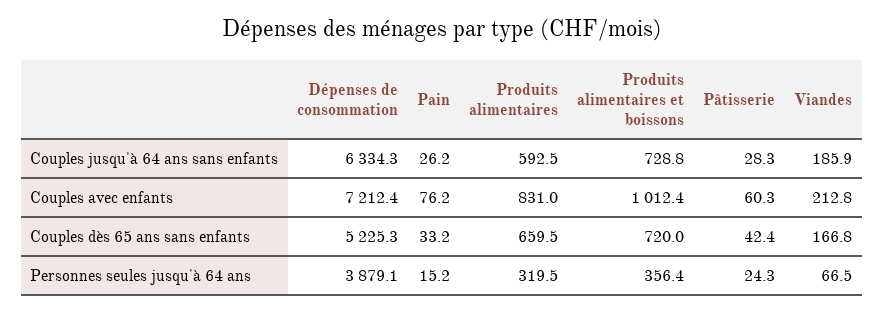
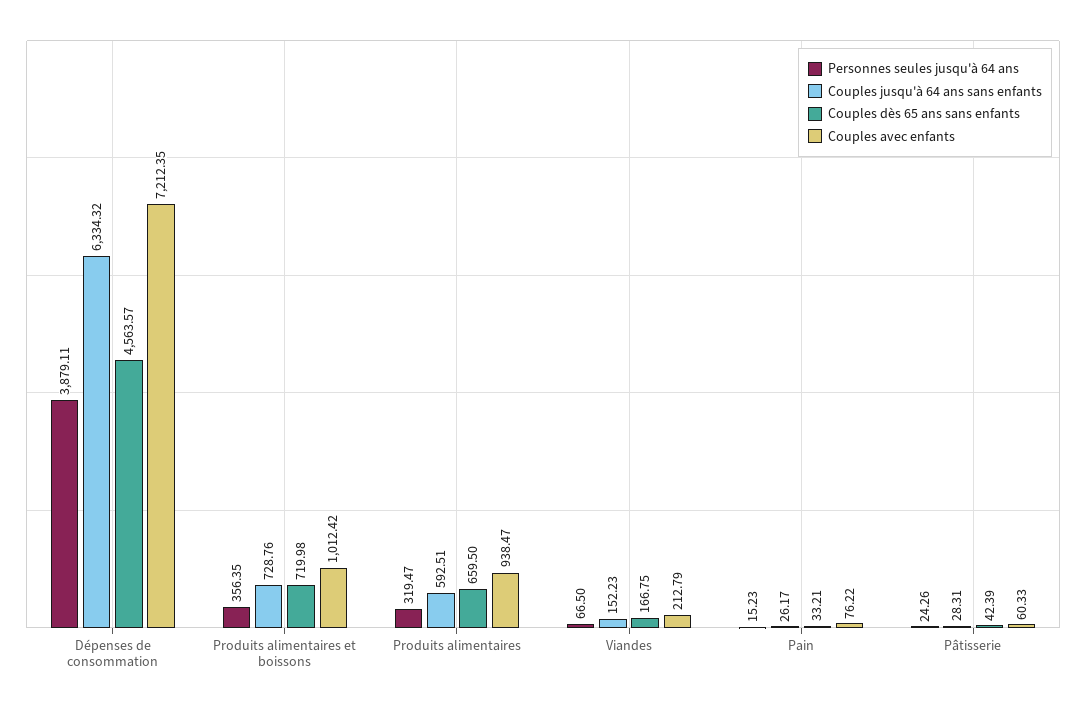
Couples jusqu'à 64 ans sans enfants, Viandes: 185.9 -> 152.23
Couples avec enfants, Produits alimentaires: 831 -> 938.47
Couples dès 65 ans sans enfants, Dépenses de consommation: 5225.3 -> 4563.57

